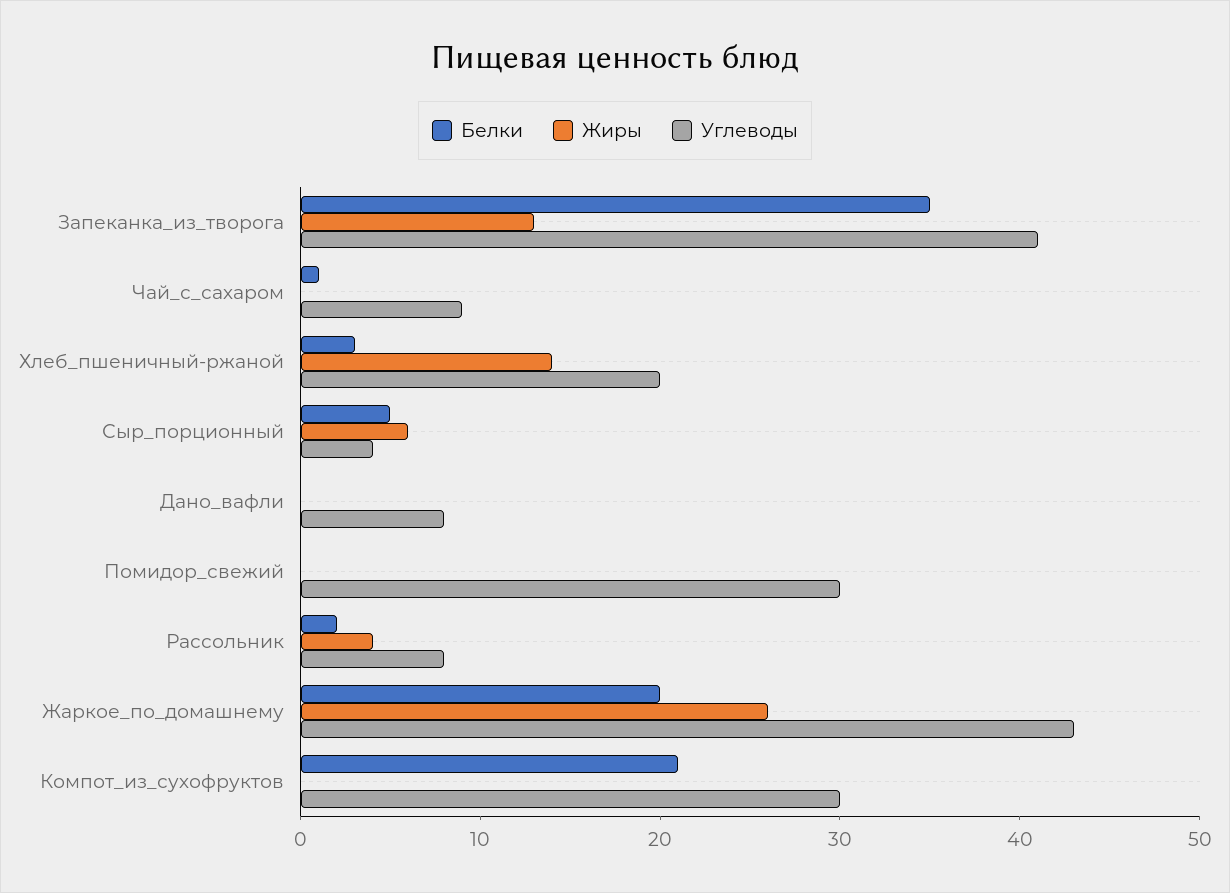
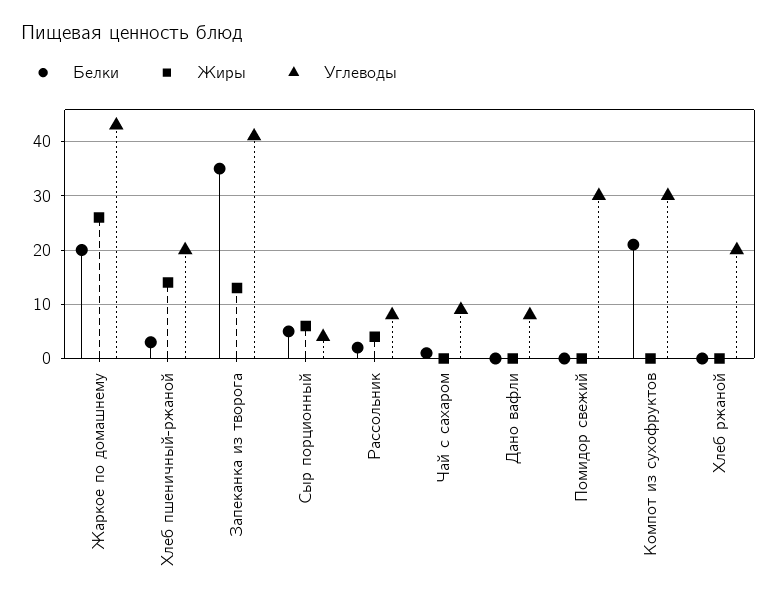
Белки, Хлеб ржаной: none -> 0
Жиры, Хлеб ржаной: none -> 0
Углеводы, Хлеб ржаной: none -> 20

